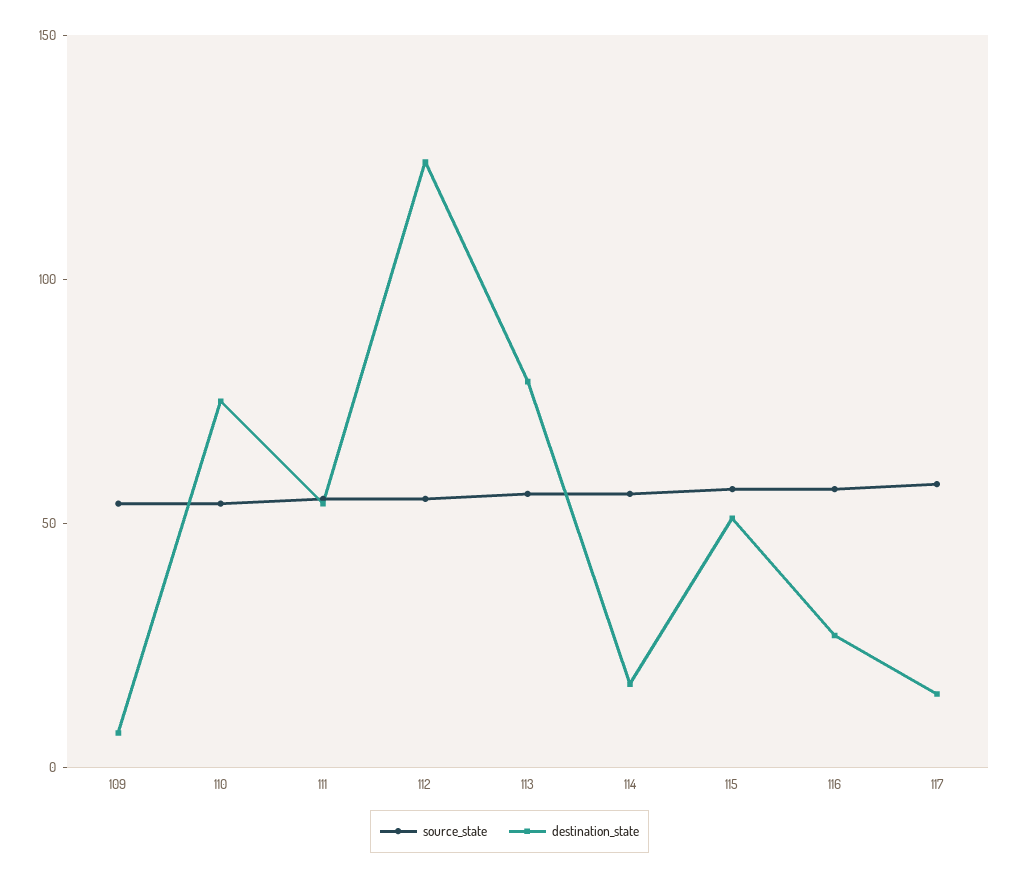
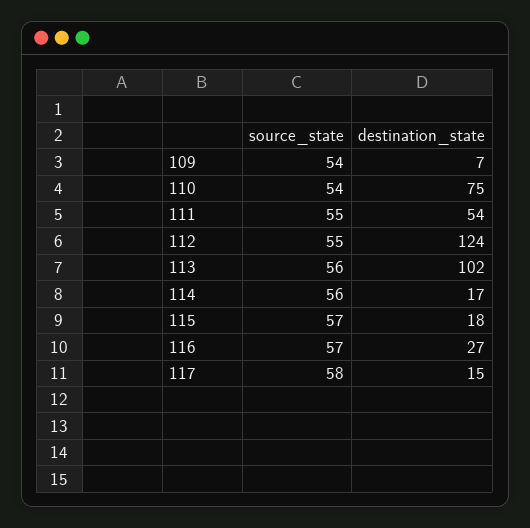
destination_state, 113: 80 -> 102
destination_state, 115: 50 -> 18

